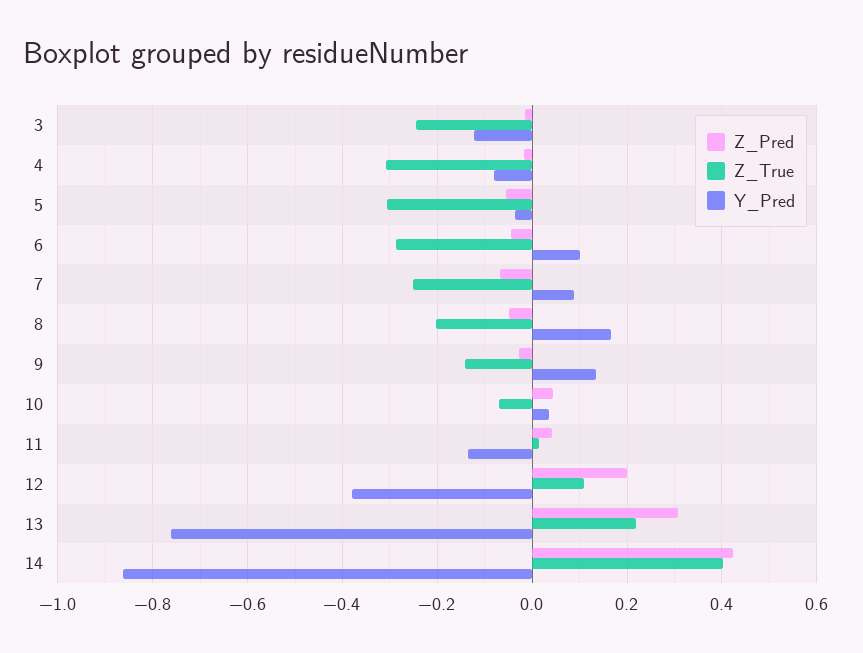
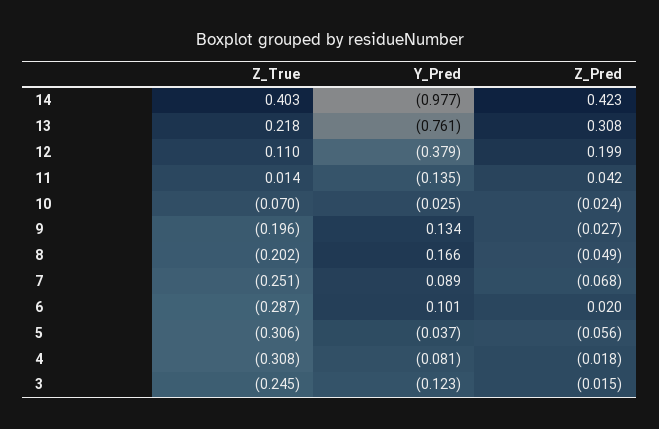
Z_Pred, 6: -0.04 -> 0.02
Z_True, 9: -0.14 -> -0.196
Z_Pred, 10: 0.04 -> -0.024
Y_Pred, 10: 0.04 -> -0.025
Y_Pred, 14: -0.86 -> -0.977

